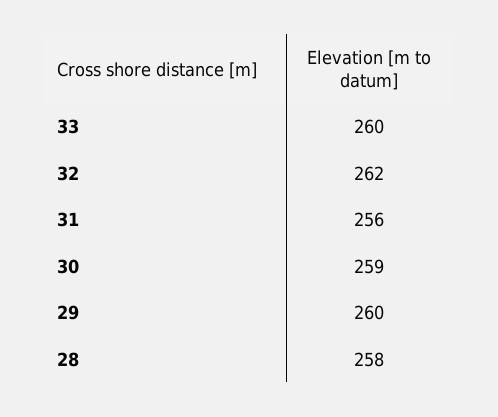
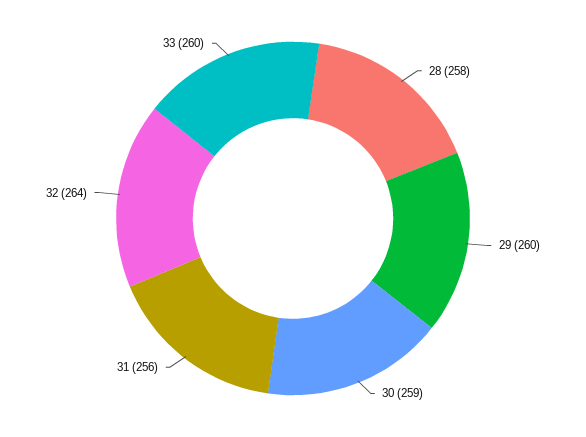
32: 262 -> 264

